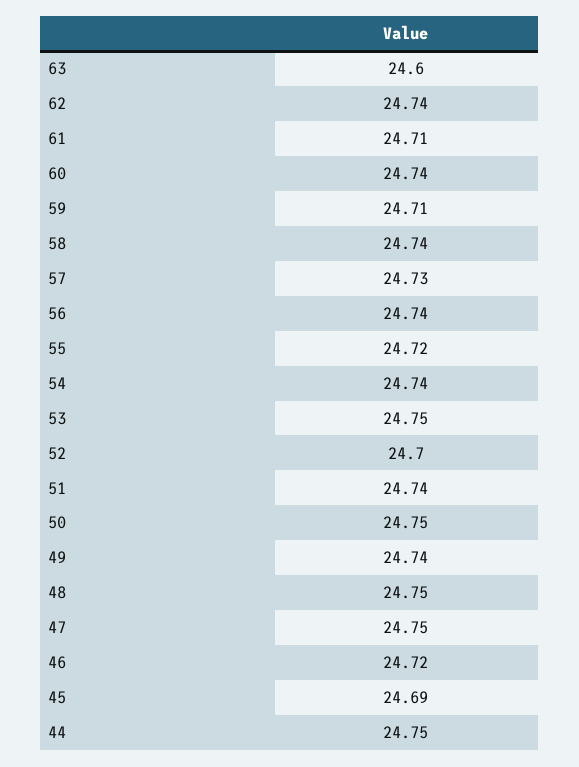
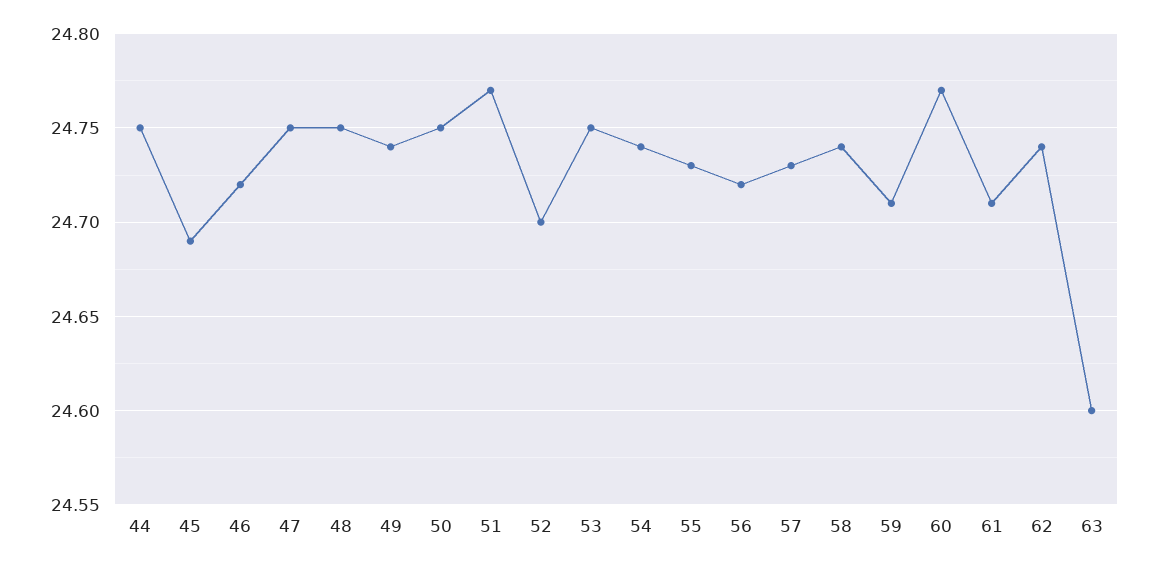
60: 24.74 -> 24.77
56: 24.74 -> 24.72
55: 24.72 -> 24.73
51: 24.74 -> 24.77

